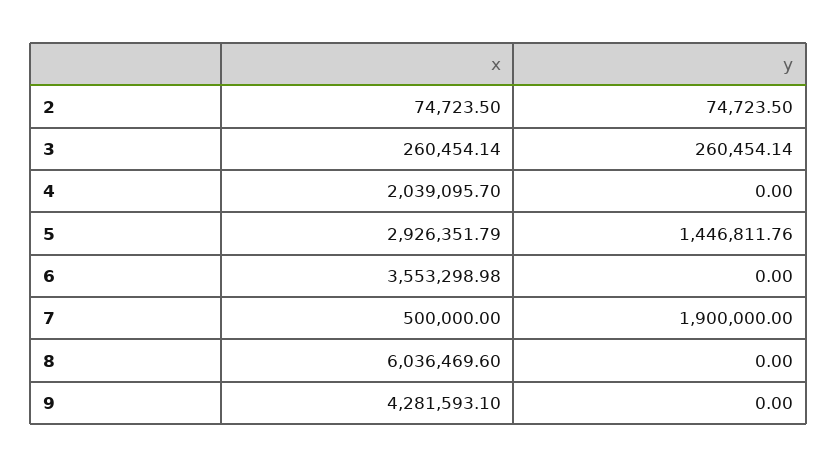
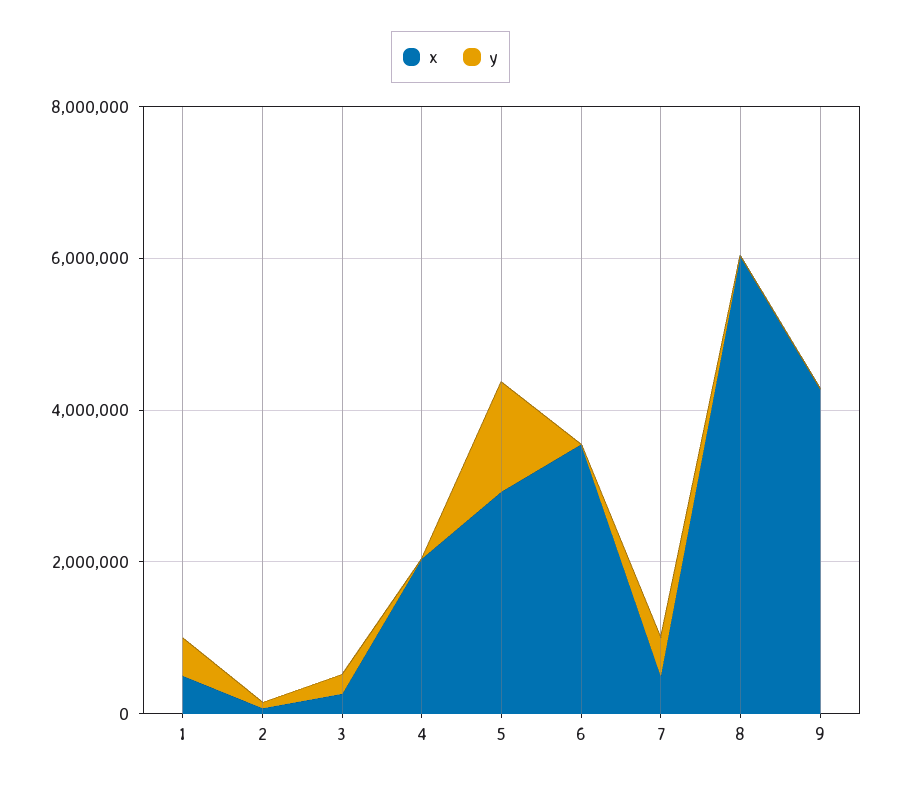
y, 7: 1900000 -> 500000
x, 1: none -> 500000
y, 1: none -> 500000

